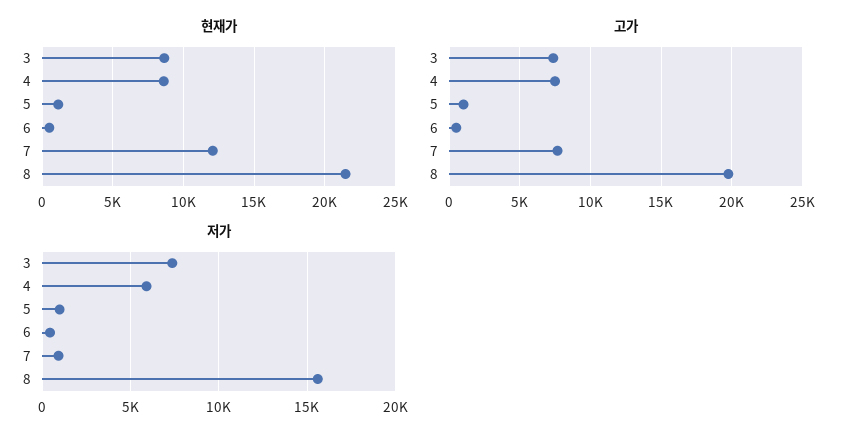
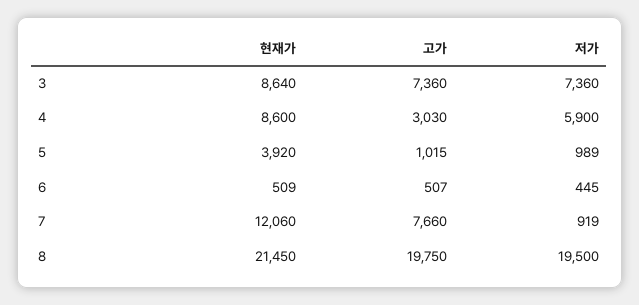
현재가, 5: 1000 -> 3920
고가, 4: 7500 -> 3030
저가, 8: 15500 -> 19500

